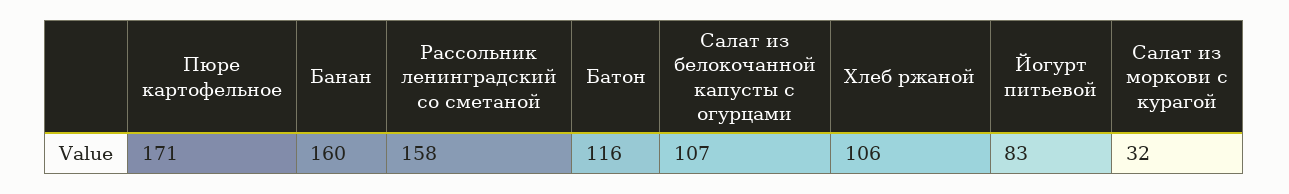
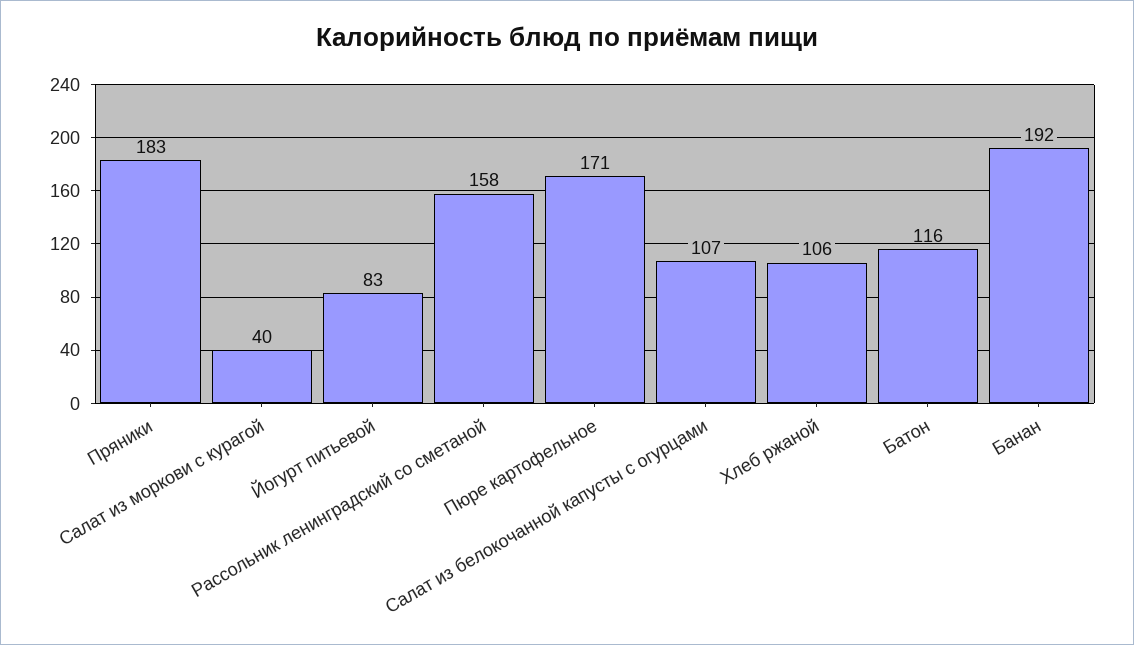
Банан: 160 -> 192
Салат из моркови с курагой: 32 -> 40
Пряники: none -> 183

